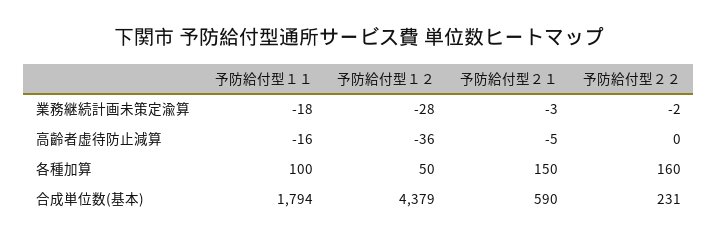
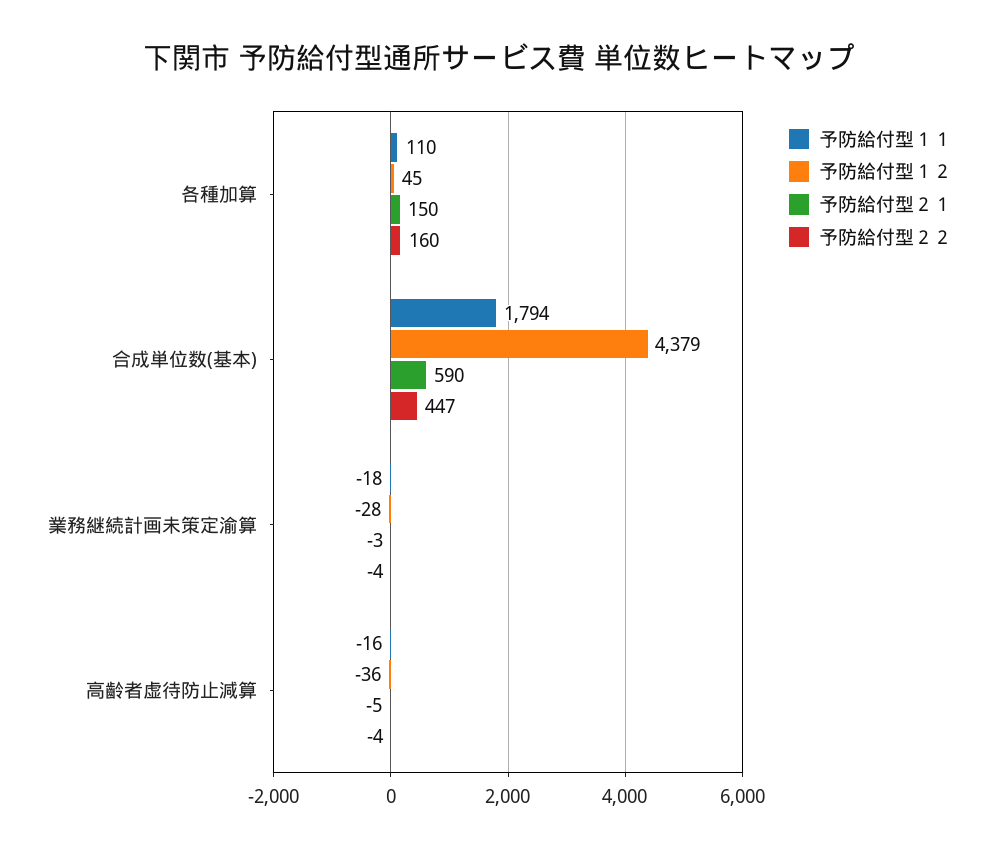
予防給付型２２, 業務継続計画未策定渝算: -2 -> -4
予防給付型２２, 高齡者虚待防止減算: 0 -> -4
予防給付型１１, 各種加算: 100 -> 110
予防給付型１２, 各種加算: 50 -> 45
予防給付型２２, 合成単位数(基本): 231 -> 447

